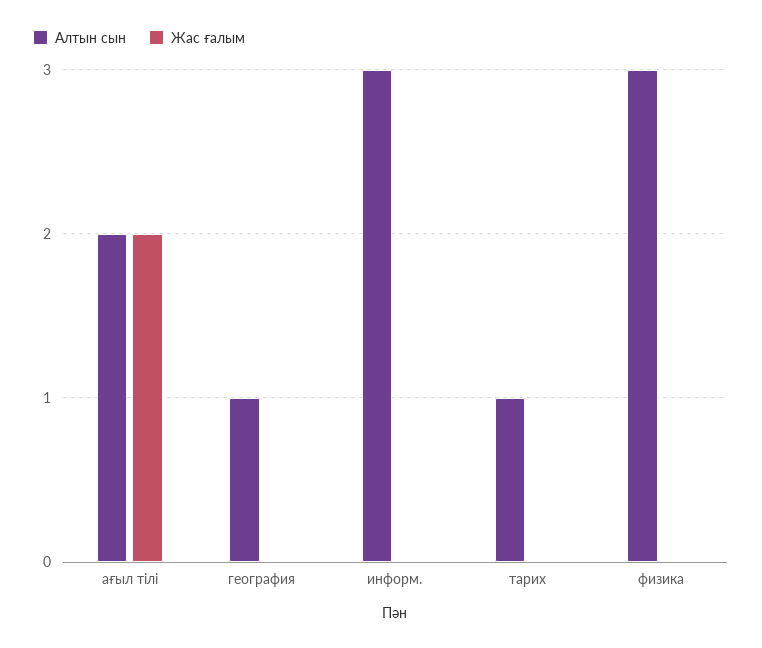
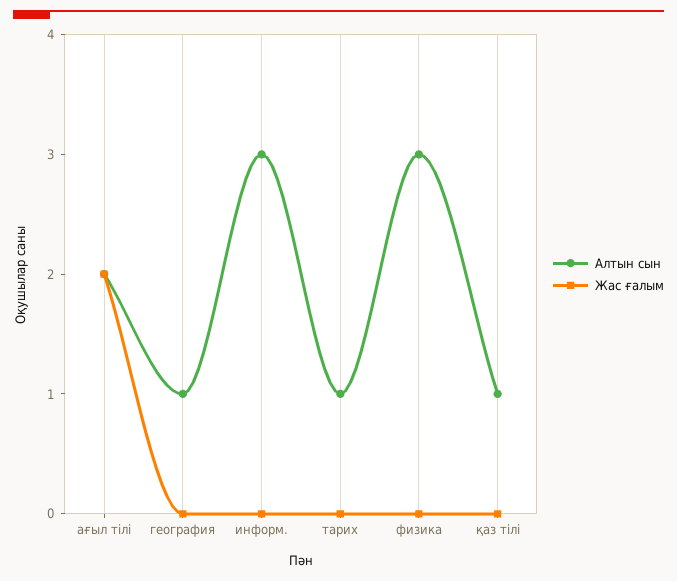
Алтын сын, қаз тілі: none -> 1
Жас ғалым, қаз тілі: none -> 0

